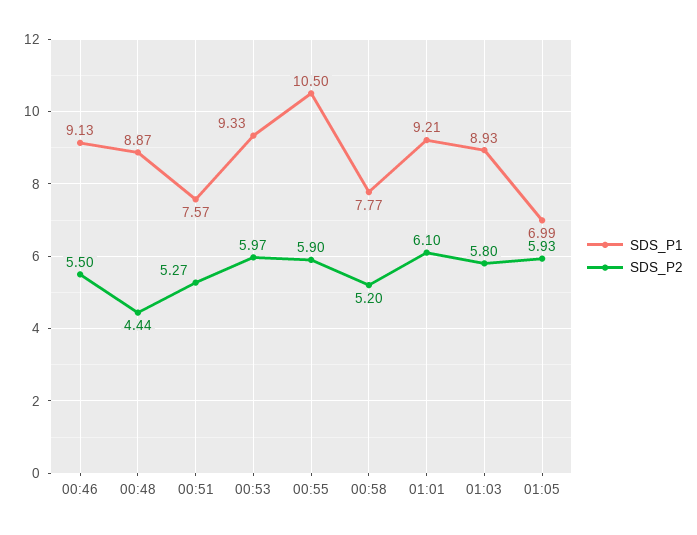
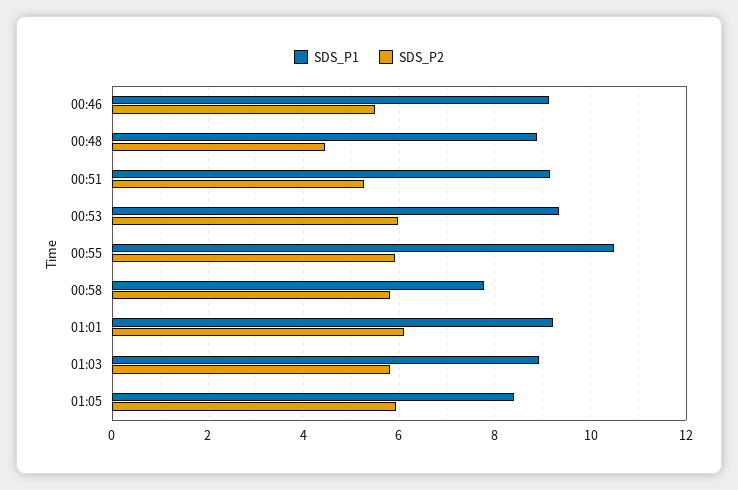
SDS_P1, 00:51: 7.57 -> 9.2
SDS_P2, 00:58: 5.2 -> 5.8
SDS_P1, 01:05: 6.99 -> 8.4

